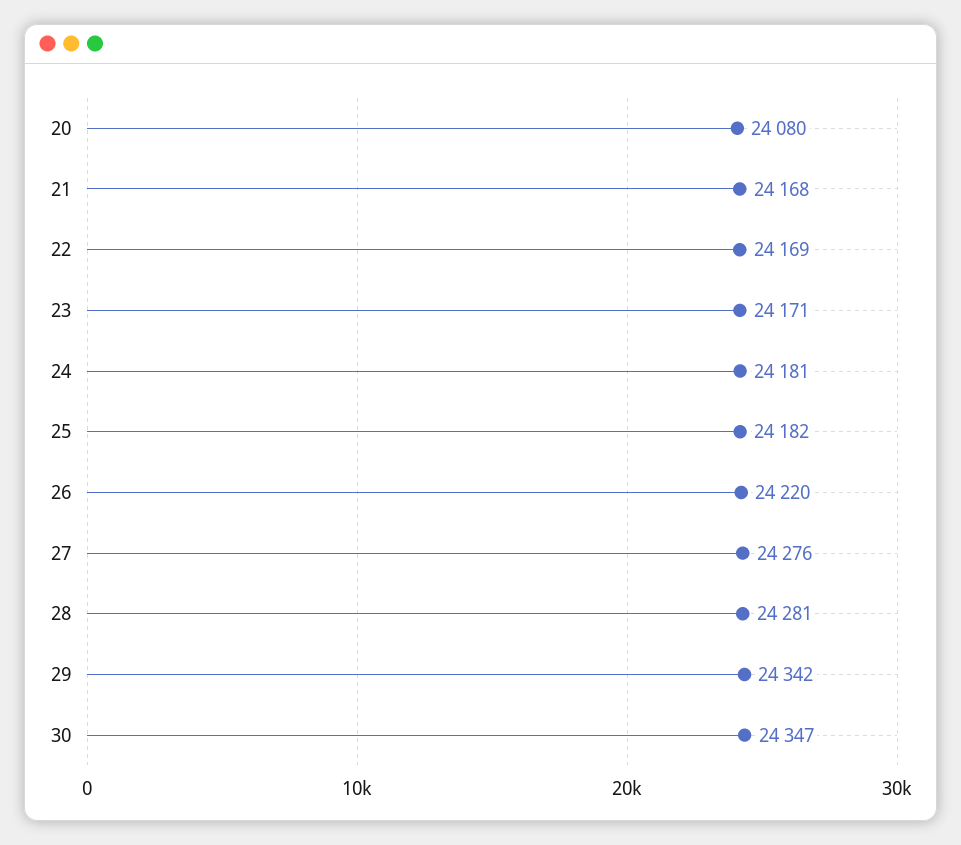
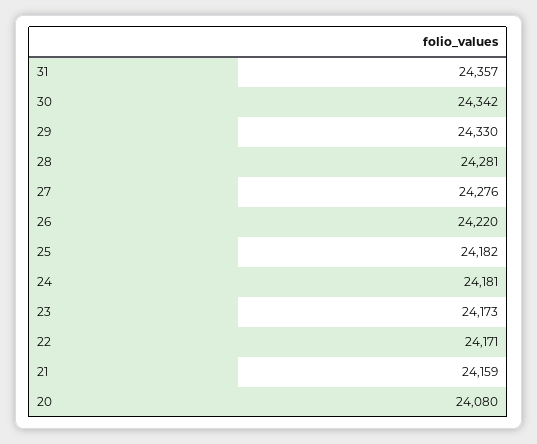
21: 24168 -> 24159
22: 24169 -> 24171
23: 24171 -> 24173
29: 24342 -> 24330
30: 24347 -> 24342
31: none -> 24357

